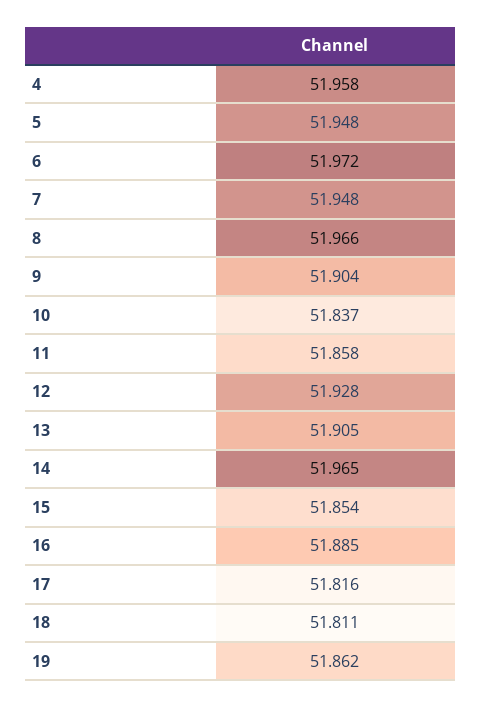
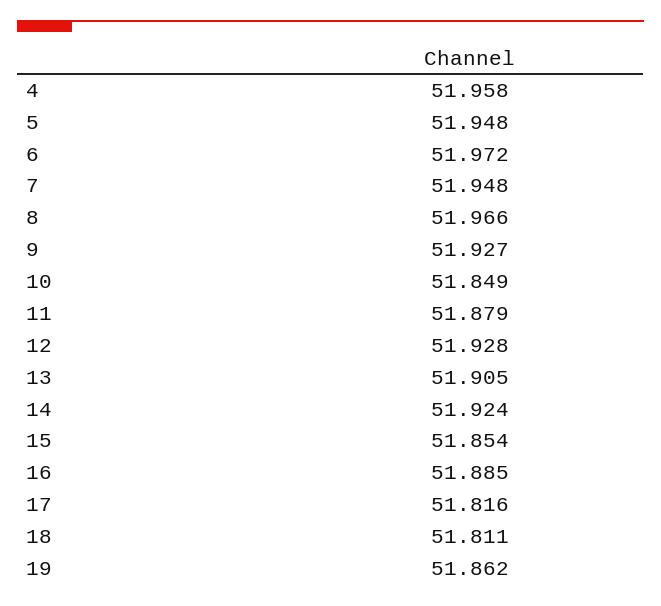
9: 51.904 -> 51.927
10: 51.837 -> 51.849
11: 51.858 -> 51.879
14: 51.965 -> 51.924

